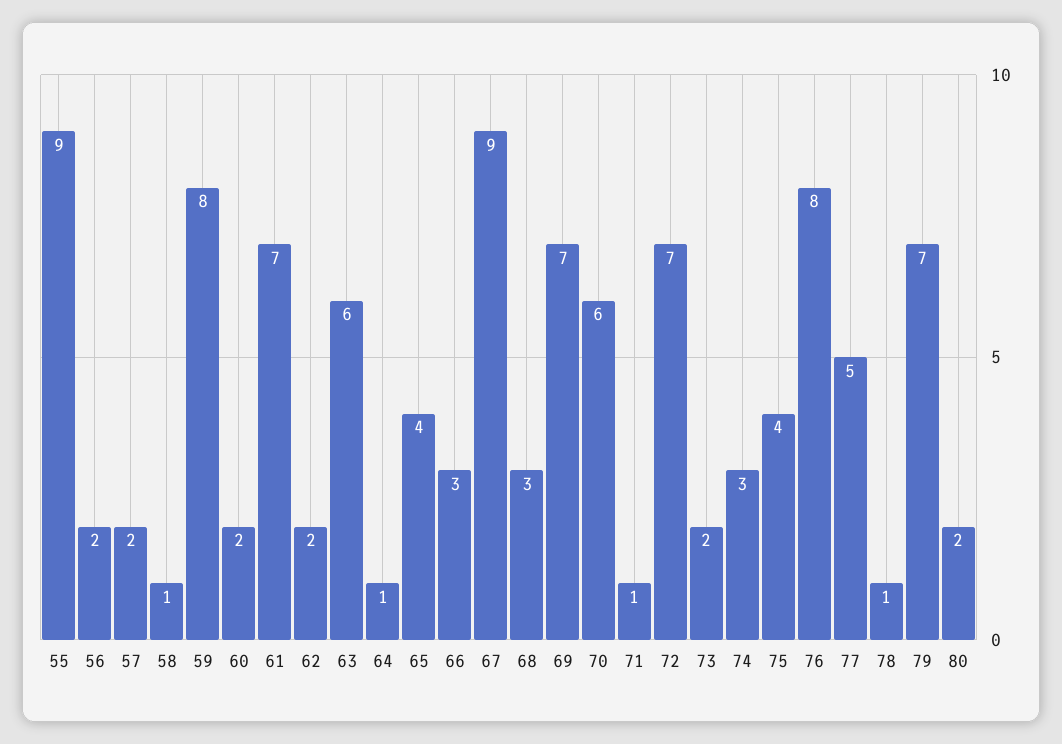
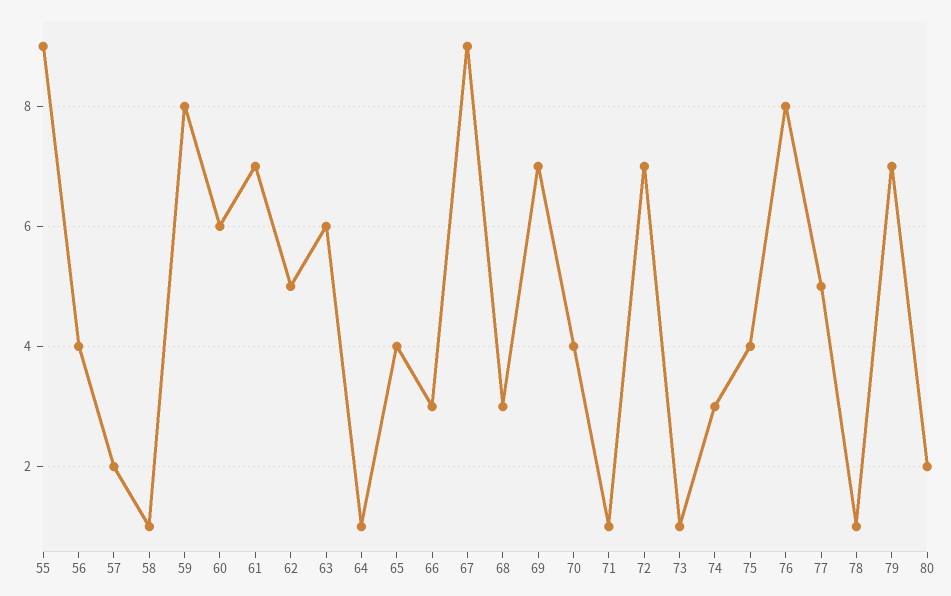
56: 2 -> 4
60: 2 -> 6
62: 2 -> 5
70: 6 -> 4
73: 2 -> 1

